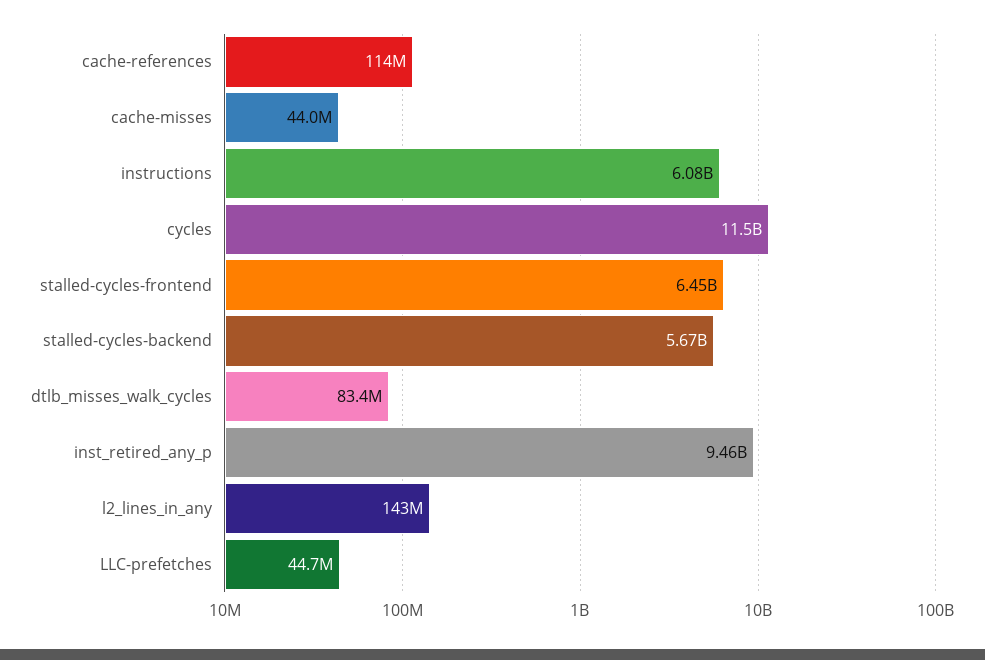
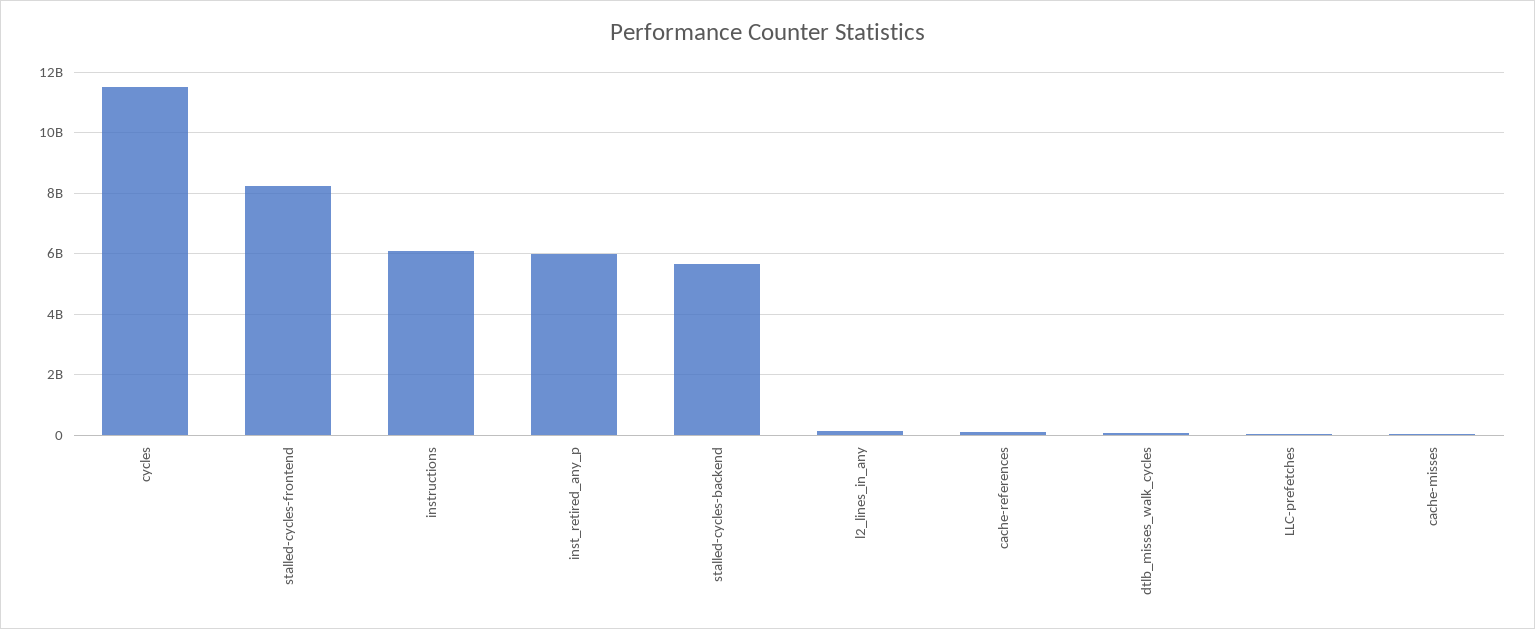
stalled-cycles-frontend: 6450000000 -> 8200000000
inst_retired_any_p: 9460000000 -> 6000000000

